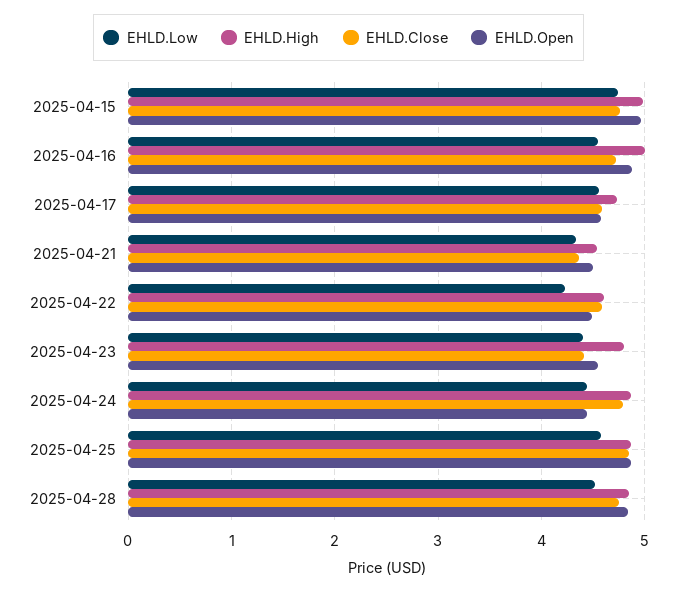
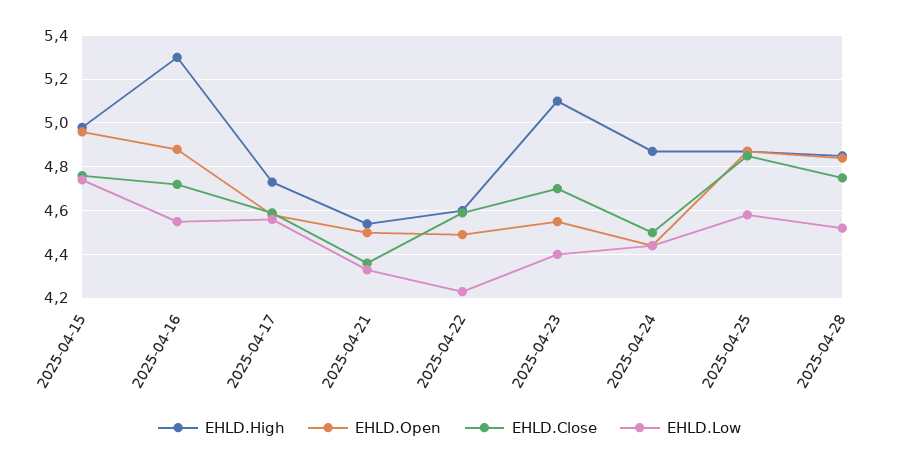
EHLD.High, 2025-04-16: 5 -> 5.3
EHLD.High, 2025-04-23: 4.8 -> 5.1
EHLD.Close, 2025-04-23: 4.4 -> 4.7
EHLD.Close, 2025-04-24: 4.8 -> 4.5

